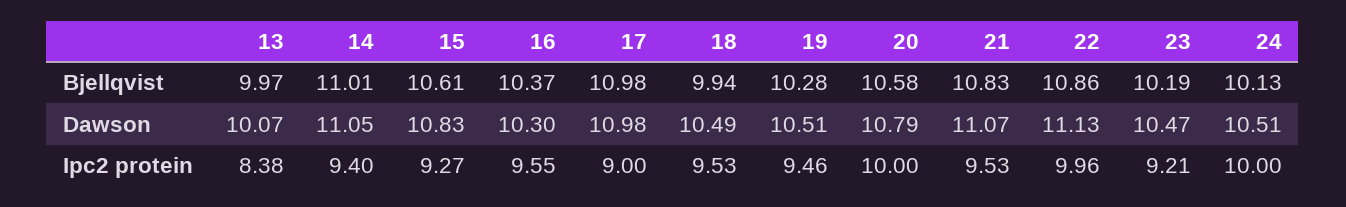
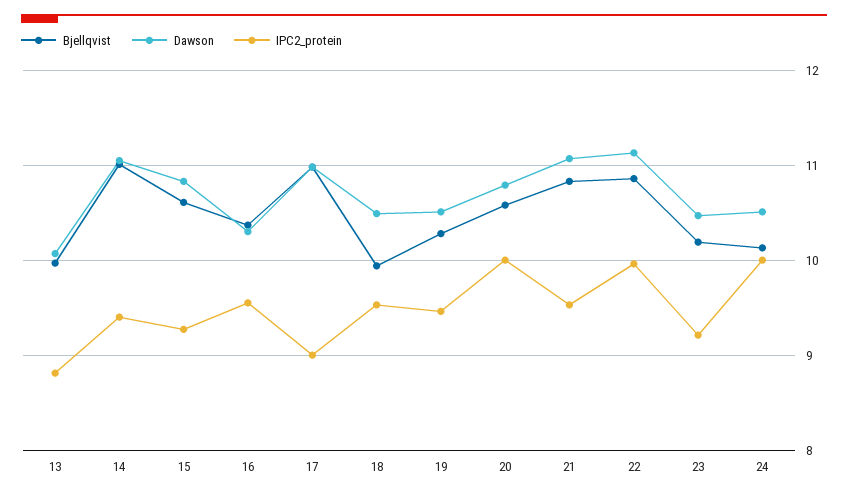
Ipc2 protein, 13: 8.38 -> 8.8

